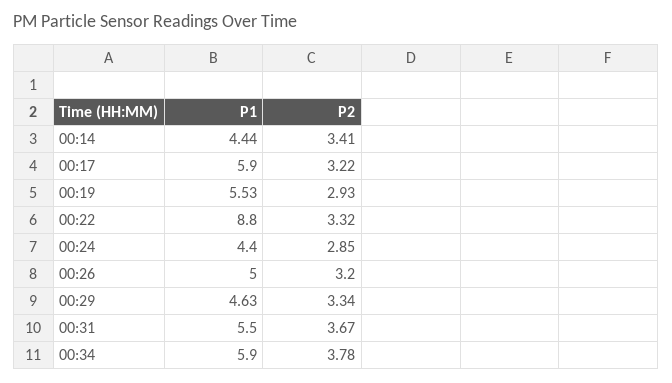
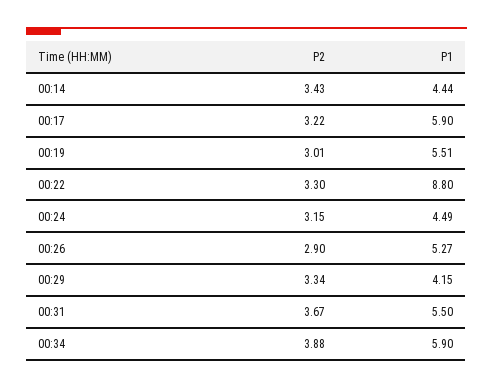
P2, 00:14: 3.41 -> 3.43
P1, 00:19: 5.53 -> 5.51
P2, 00:19: 2.93 -> 3.01
P2, 00:22: 3.32 -> 3.3
P1, 00:24: 4.4 -> 4.49
P2, 00:24: 2.85 -> 3.15
P1, 00:26: 5 -> 5.27
P2, 00:26: 3.2 -> 2.9
P1, 00:29: 4.63 -> 4.15
P2, 00:34: 3.78 -> 3.88

